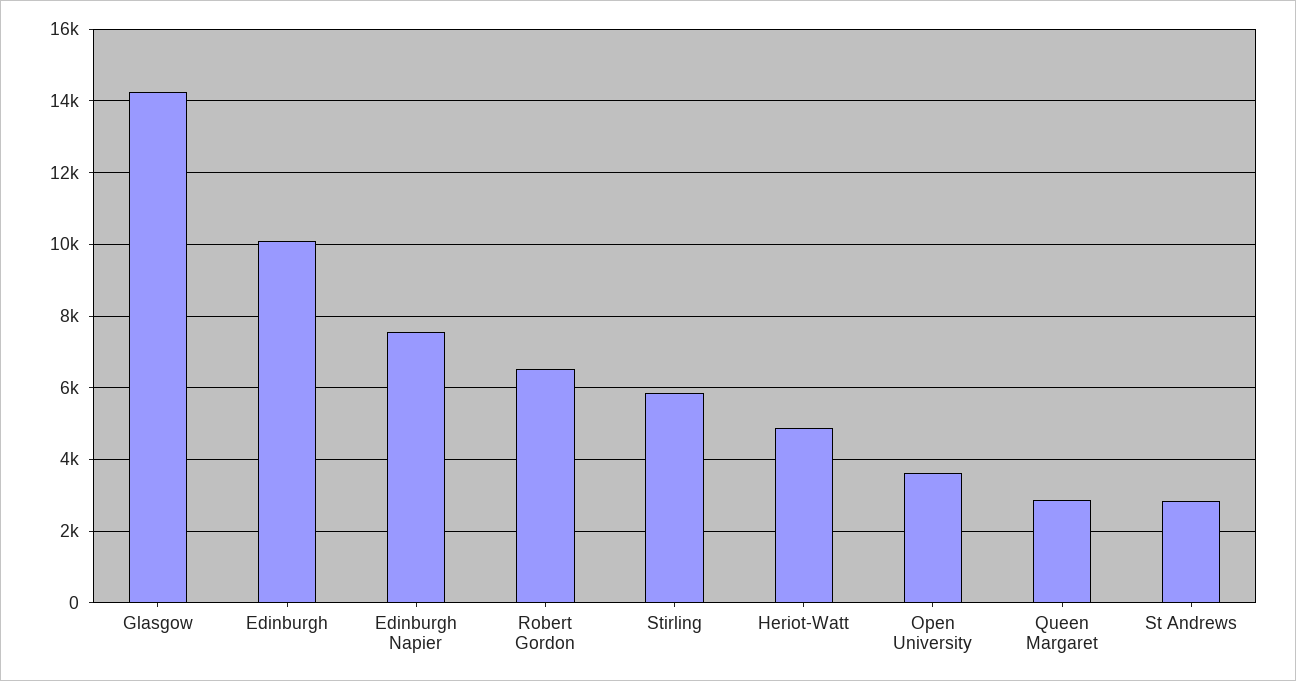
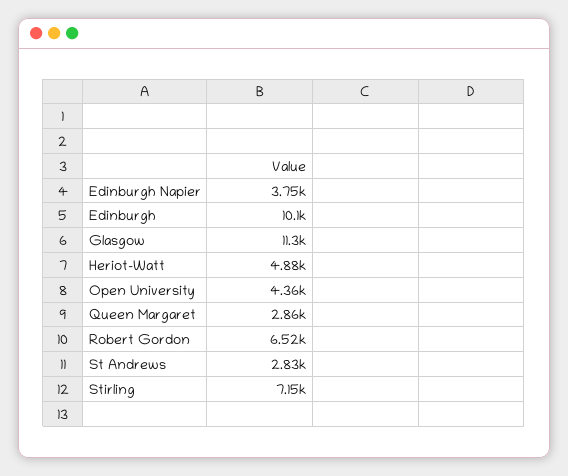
Glasgow: 14200 -> 11300
Edinburgh Napier: 7600 -> 3750
Stirling: 5800 -> 7150
Open University: 3600 -> 4360

